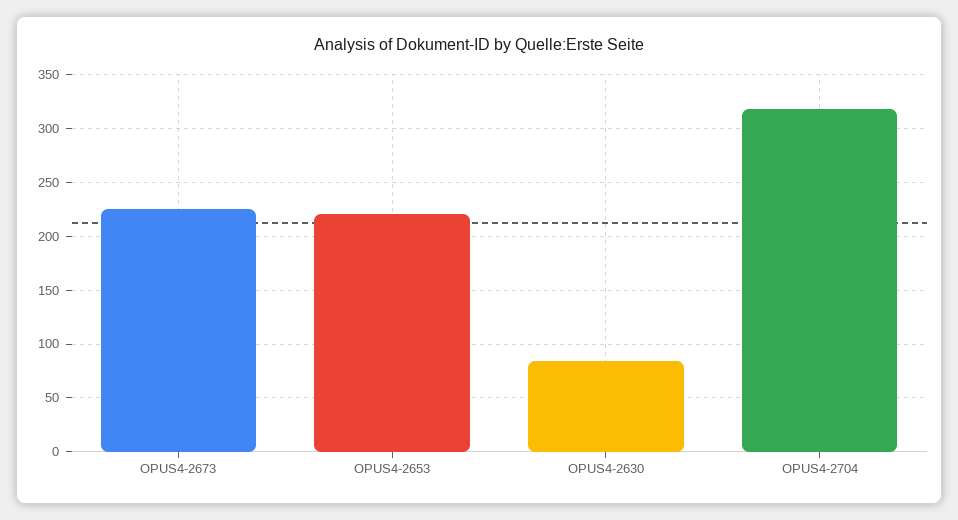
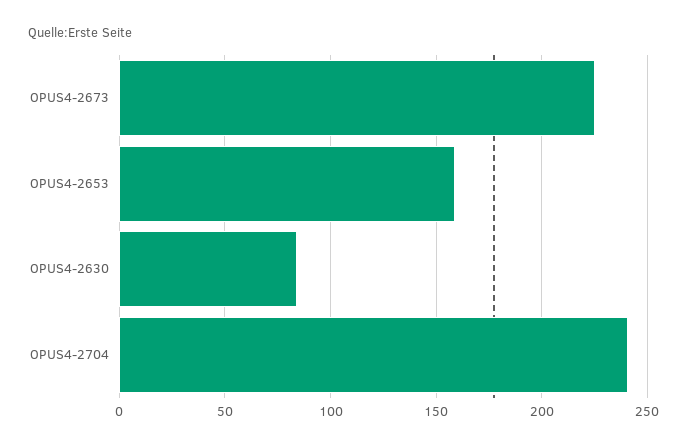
OPUS4-2653: 220 -> 160
OPUS4-2704: 320 -> 240

